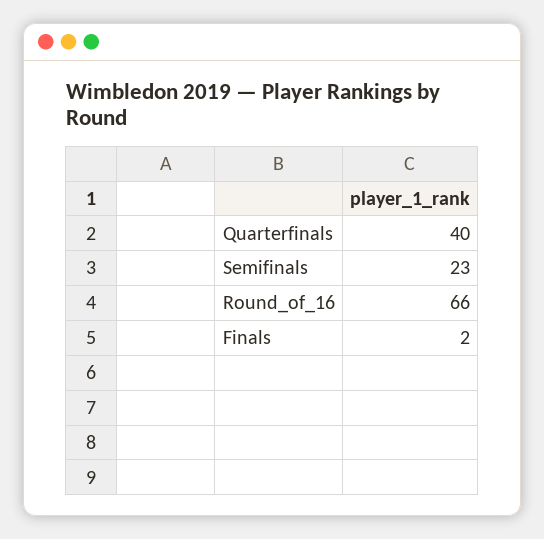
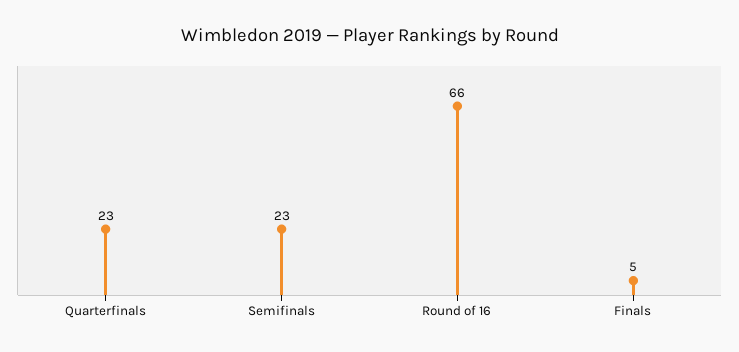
Quarterfinals: 40 -> 23
Finals: 2 -> 5

